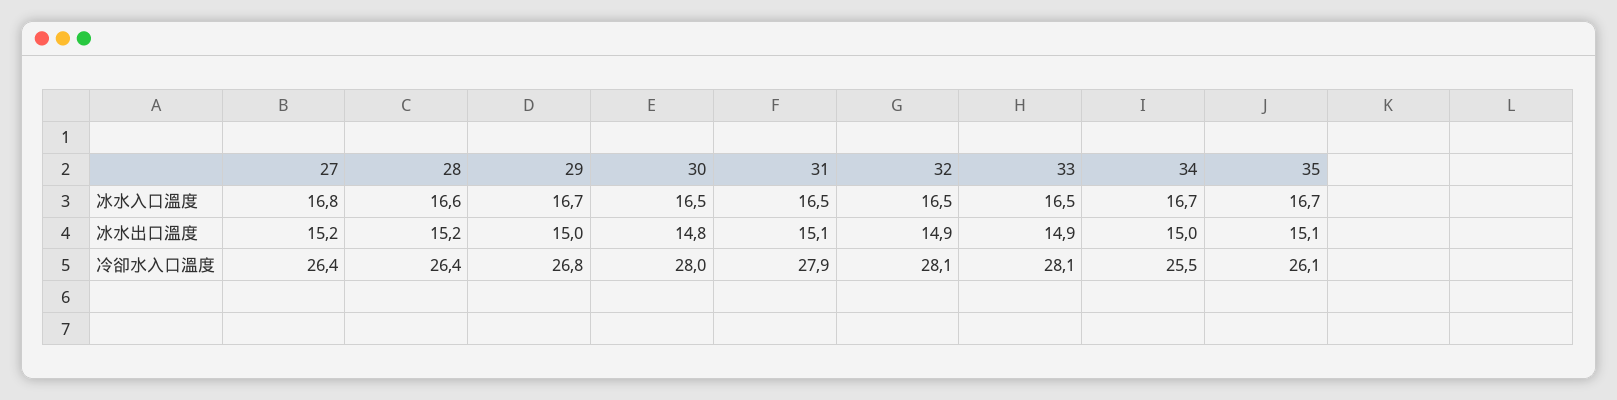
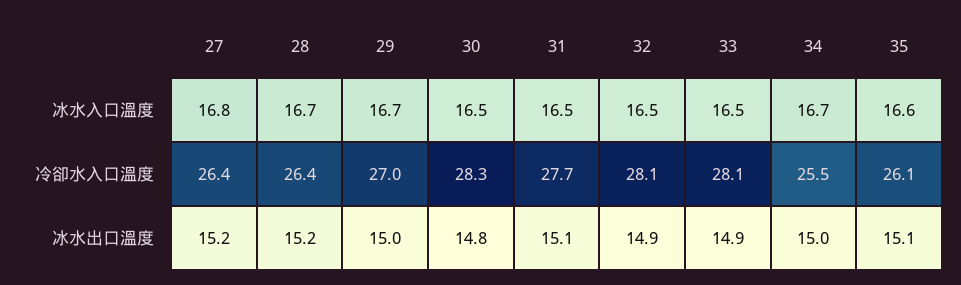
28, 冰水入口溫度: 16.6 -> 16.7
35, 冰水入口溫度: 16.7 -> 16.6
29, 冷卻水入口溫度: 26.8 -> 27
30, 冷卻水入口溫度: 28 -> 28.3
31, 冷卻水入口溫度: 27.9 -> 27.7

